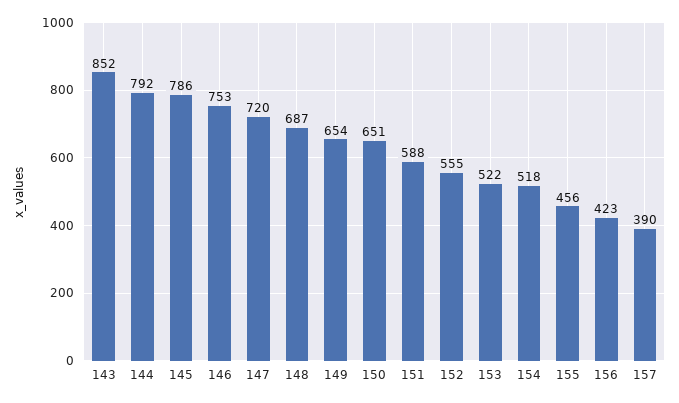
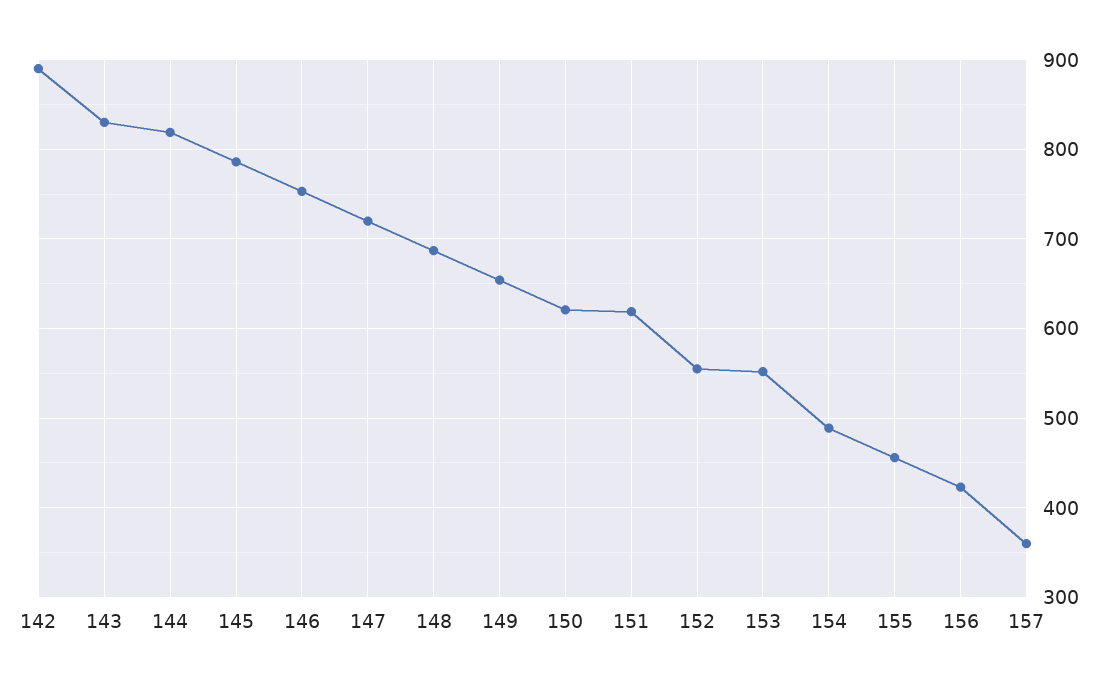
143: 852 -> 830
144: 792 -> 820
150: 651 -> 620
151: 588 -> 620
153: 522 -> 550
154: 518 -> 490
157: 390 -> 360
142: none -> 890

